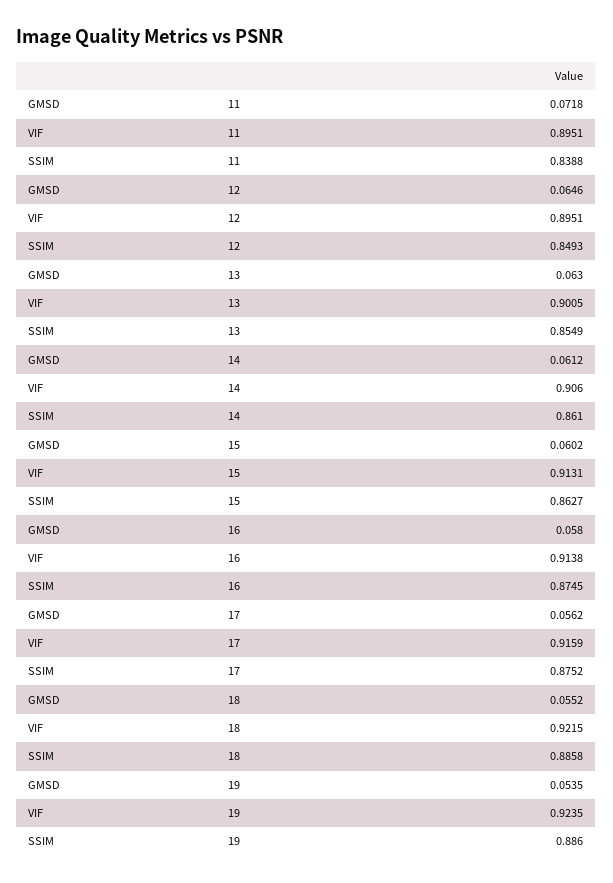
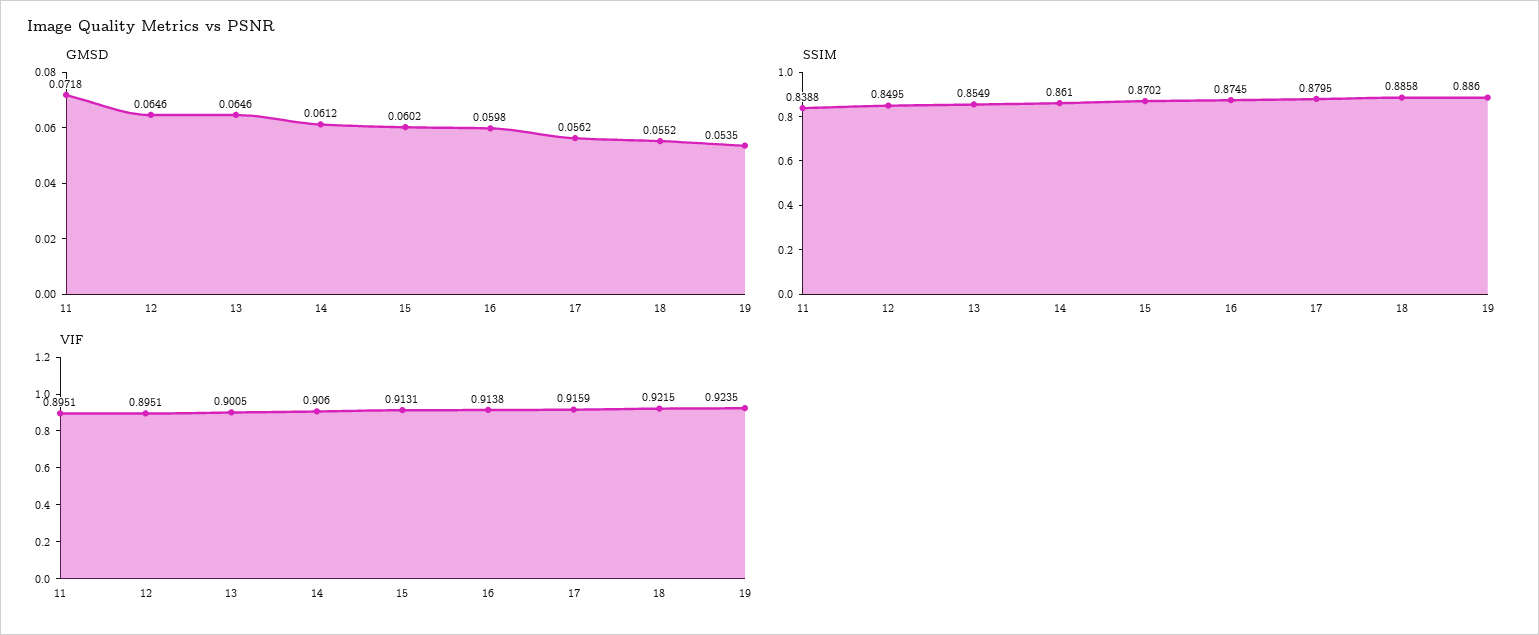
SSIM, 12: 0.8493 -> 0.8495
GMSD, 13: 0.063 -> 0.0646
SSIM, 15: 0.8627 -> 0.8702
GMSD, 16: 0.058 -> 0.0598
SSIM, 17: 0.8752 -> 0.8795

